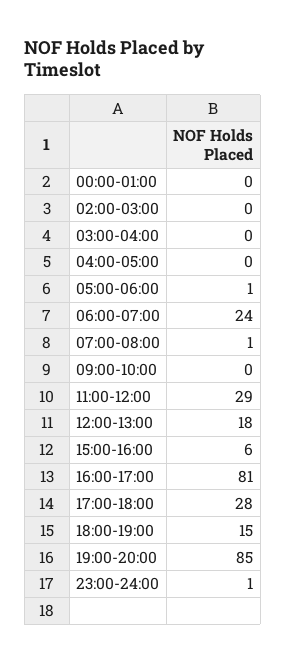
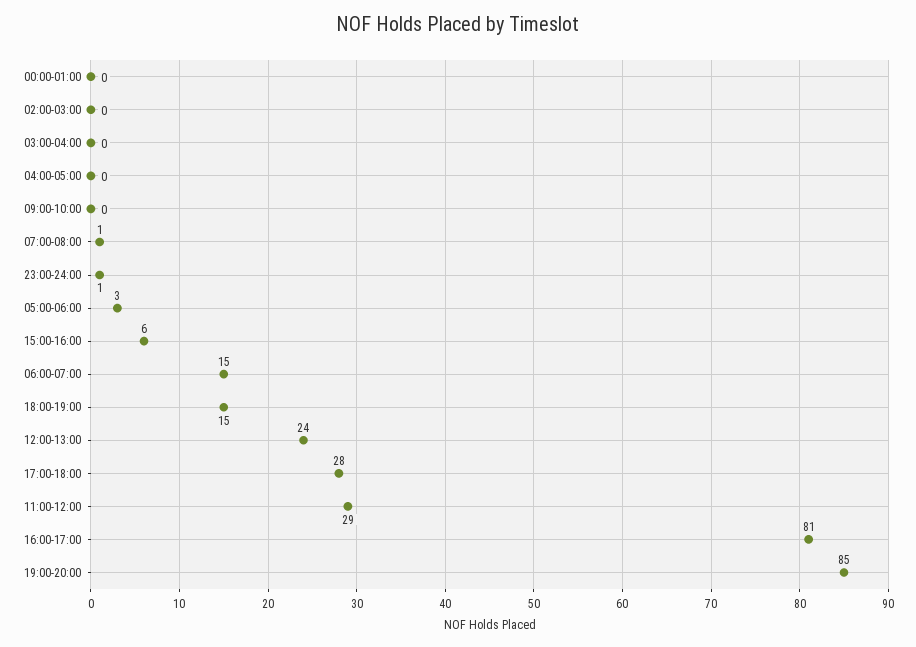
05:00-06:00: 1 -> 3
06:00-07:00: 24 -> 15
12:00-13:00: 18 -> 24

